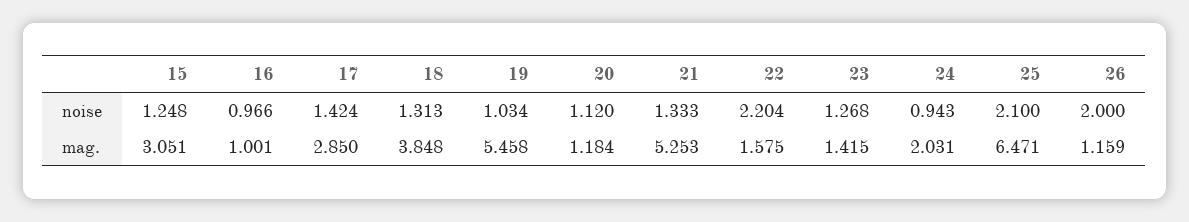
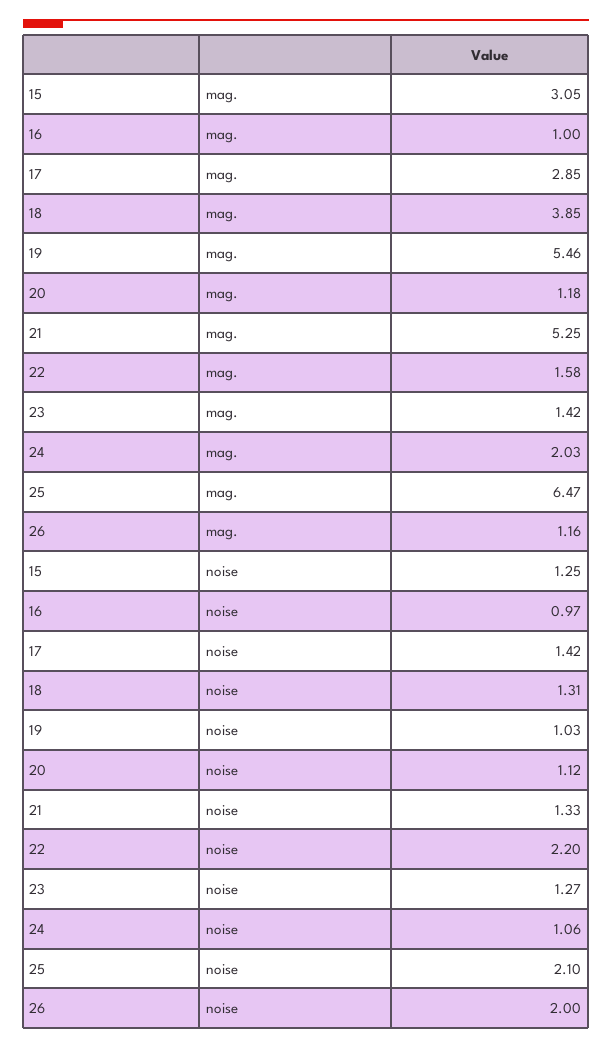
24, noise: 0.943 -> 1.06

